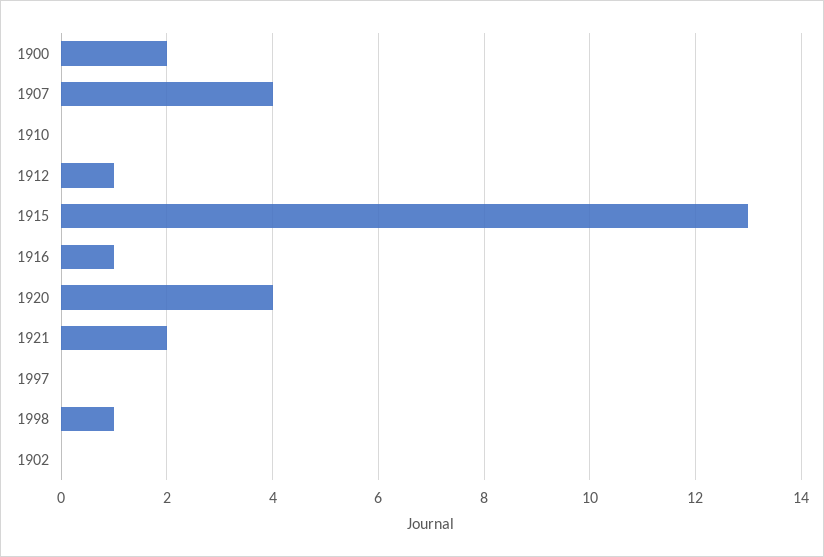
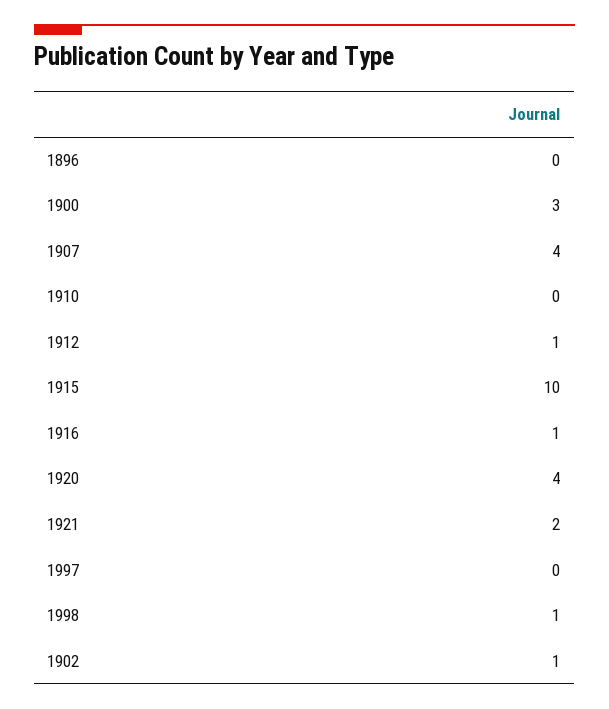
1900: 2 -> 3
1915: 13 -> 10
1902: 0 -> 1
1896: none -> 0

